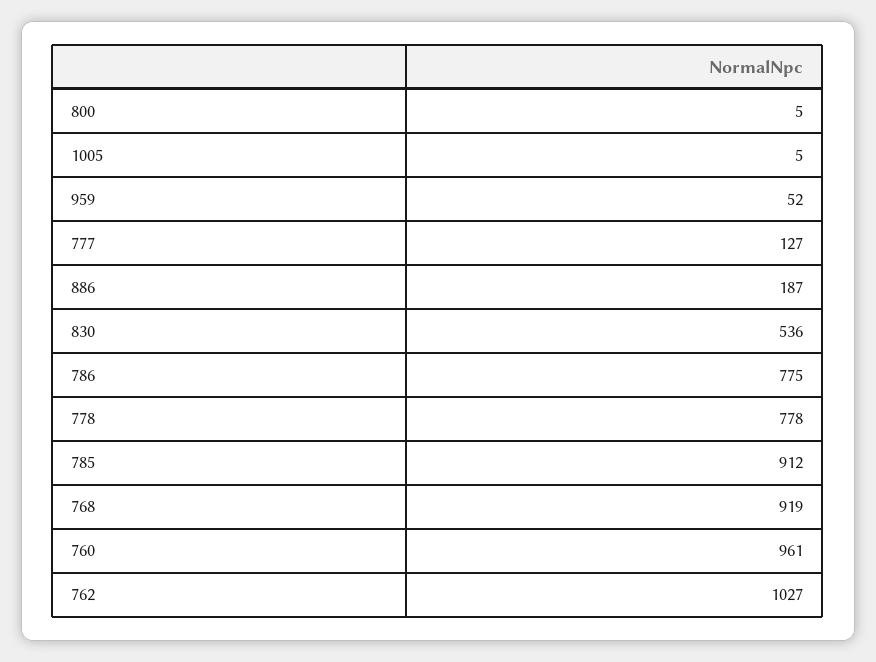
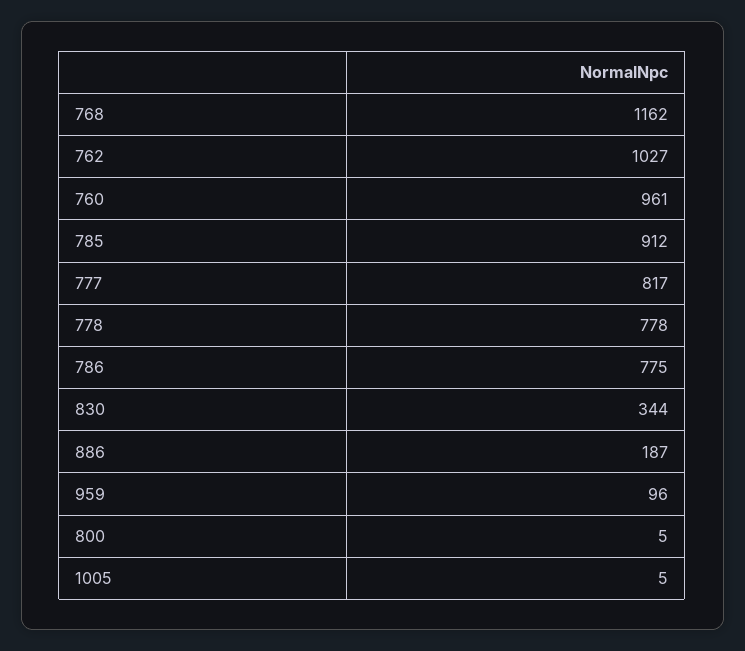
959: 52 -> 96
777: 127 -> 817
830: 536 -> 344
768: 919 -> 1162

